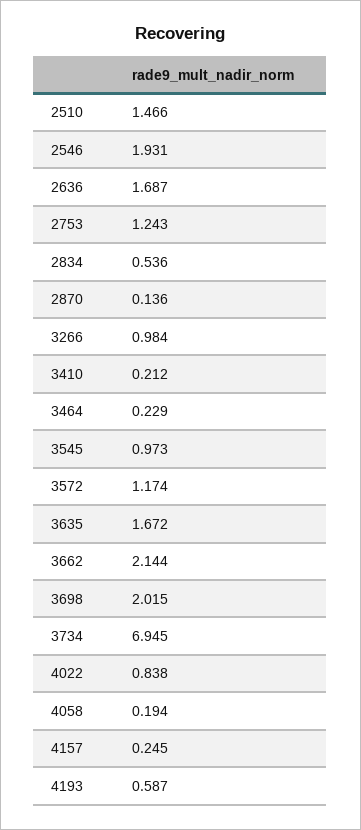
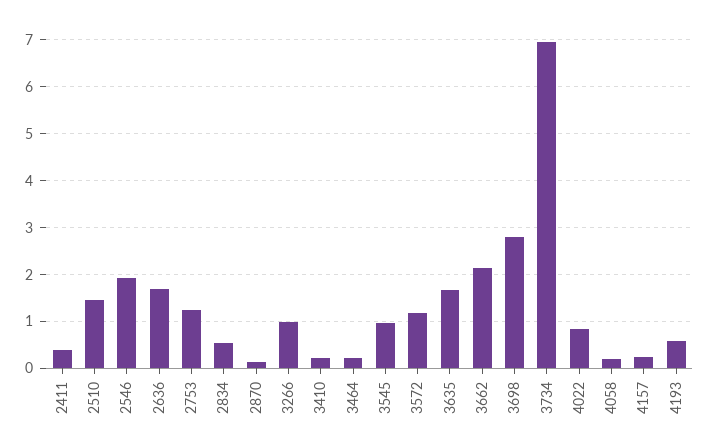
3698: 2.015 -> 2.8
2411: none -> 0.4

